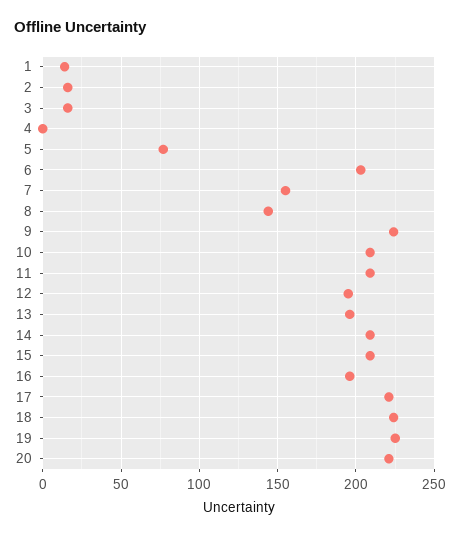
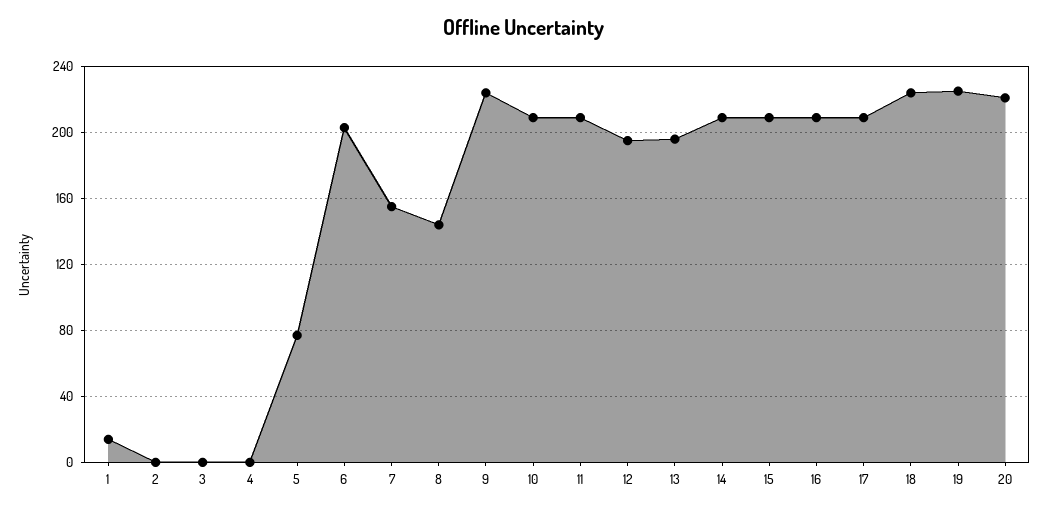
2: 15 -> 0
3: 15 -> 0
16: 195 -> 210
17: 220 -> 210

